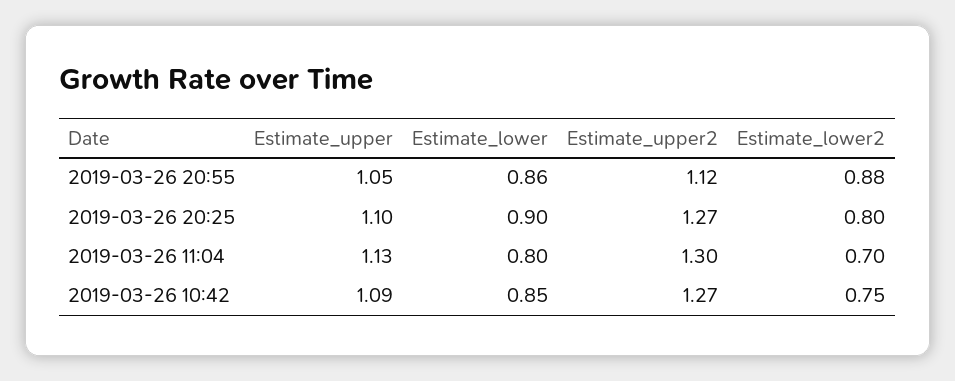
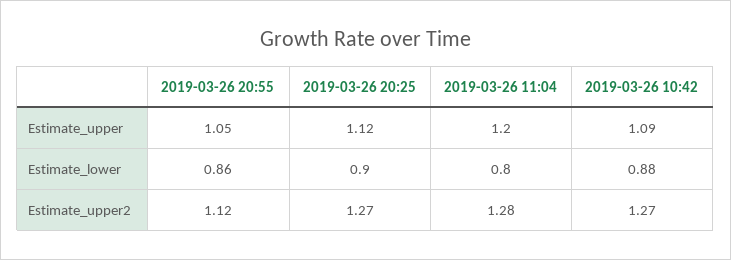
Estimate_lower2, 2019-03-26 20:55: 0.88 -> none
Estimate_upper, 2019-03-26 20:25: 1.1 -> 1.12
Estimate_lower2, 2019-03-26 20:25: 0.8 -> none
Estimate_upper, 2019-03-26 11:04: 1.13 -> 1.2
Estimate_upper2, 2019-03-26 11:04: 1.3 -> 1.28
Estimate_lower2, 2019-03-26 11:04: 0.7 -> none
Estimate_lower, 2019-03-26 10:42: 0.85 -> 0.88
Estimate_lower2, 2019-03-26 10:42: 0.75 -> none

